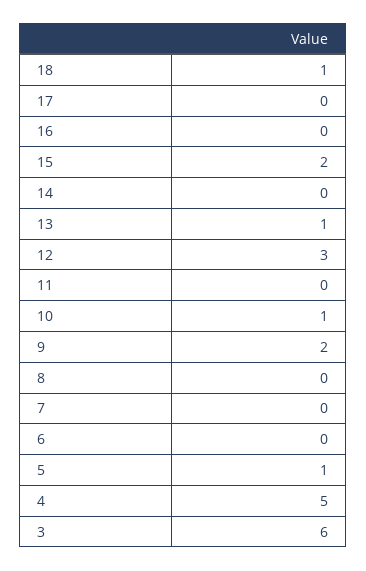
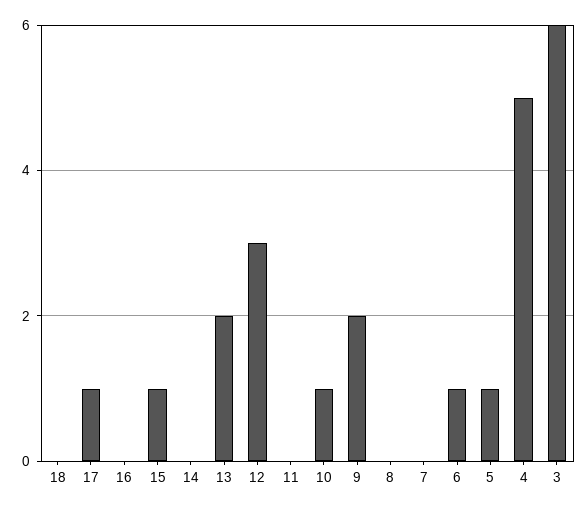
18: 1 -> 0
17: 0 -> 1
15: 2 -> 1
13: 1 -> 2
6: 0 -> 1

